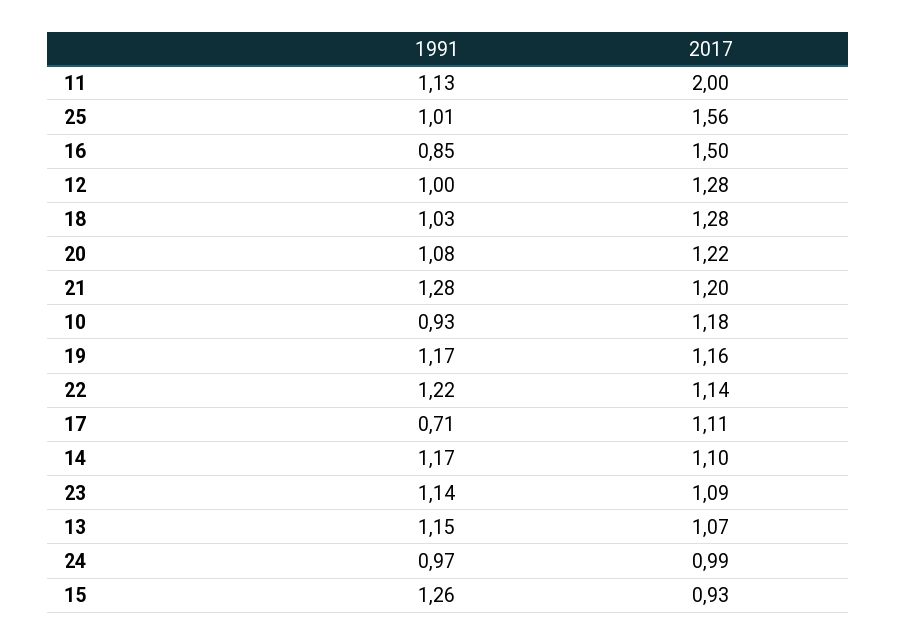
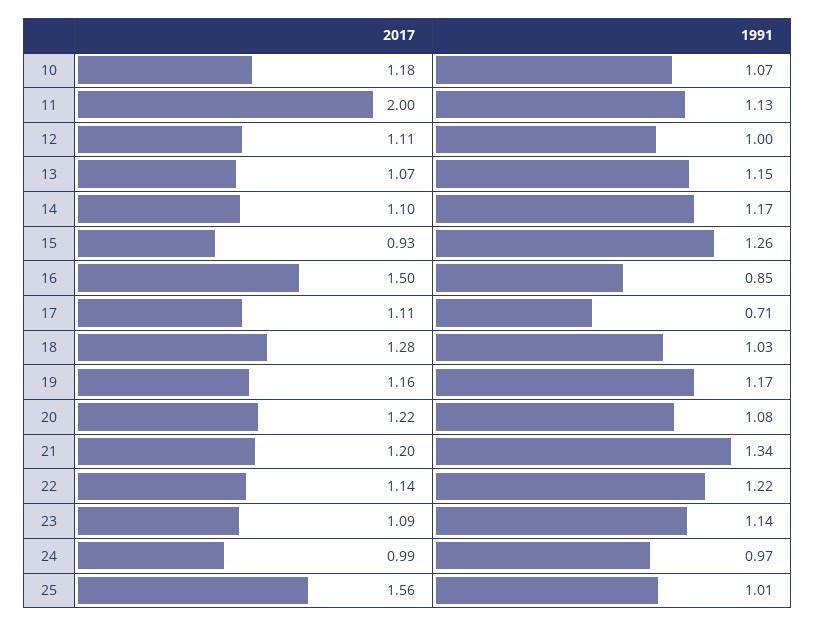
2017, 12: 1.28 -> 1.11
1991, 21: 1.28 -> 1.34
1991, 10: 0.93 -> 1.07

